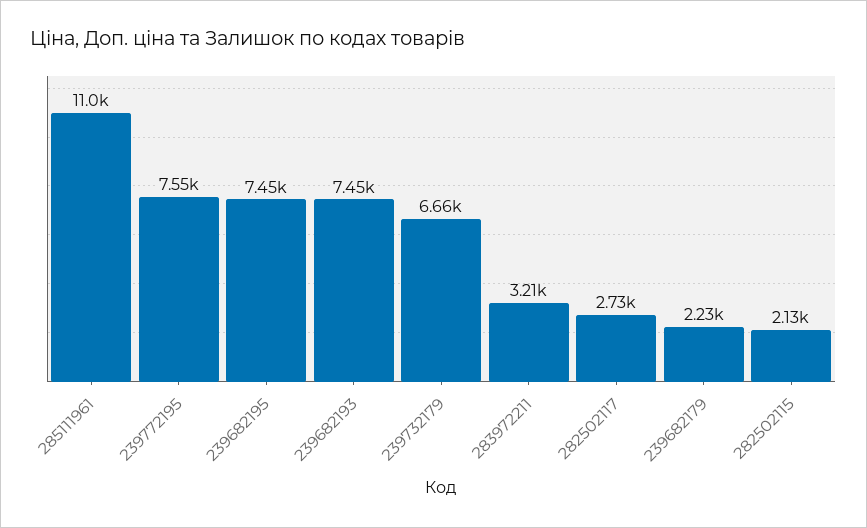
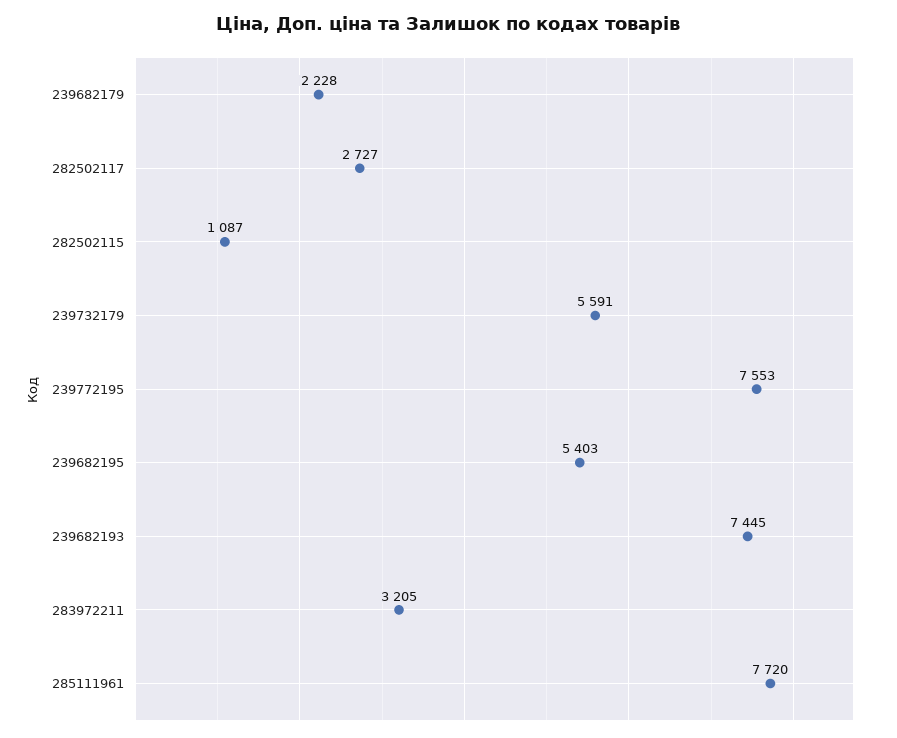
285111961: 11000 -> 7720
239682195: 7450 -> 5403
239732179: 6660 -> 5591
282502115: 2130 -> 1087

